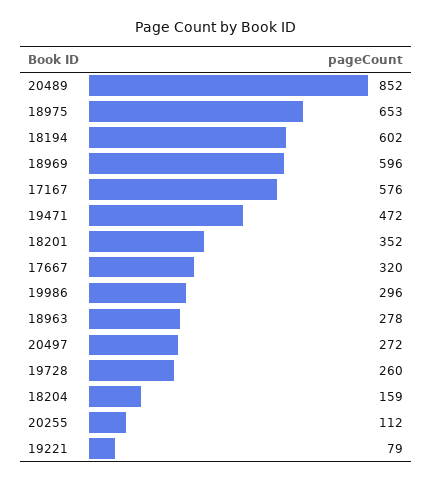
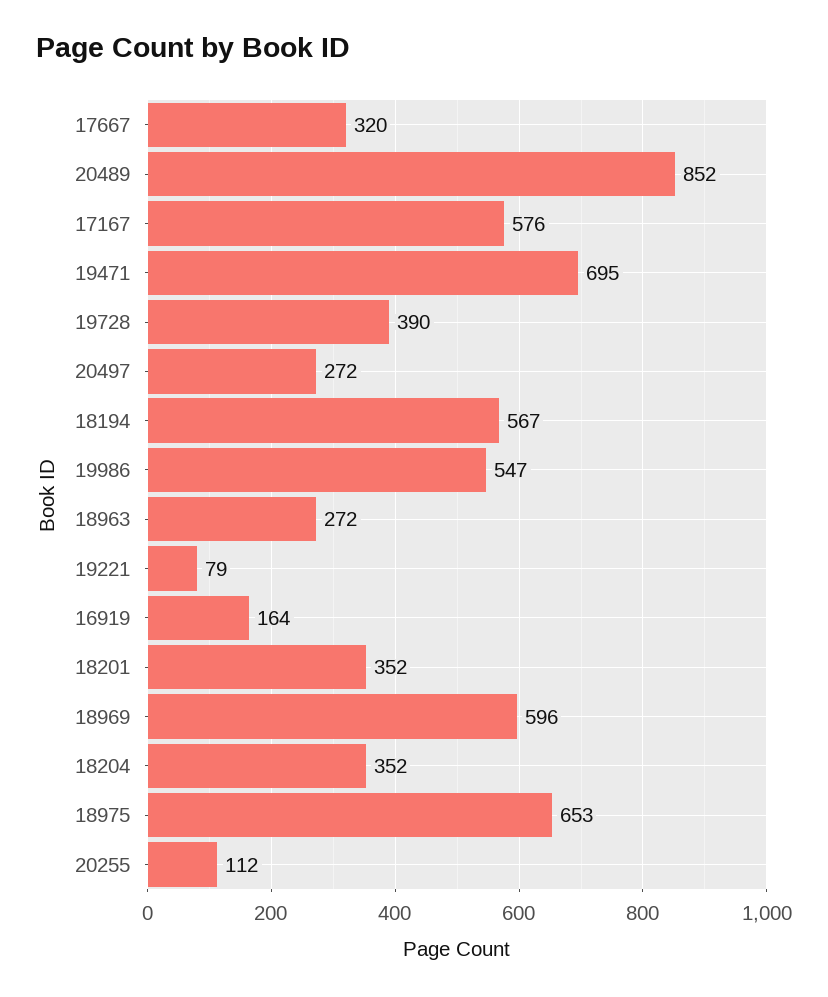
18194: 602 -> 567
19471: 472 -> 695
19986: 296 -> 547
18963: 278 -> 272
19728: 260 -> 390
18204: 159 -> 352
16919: none -> 164

